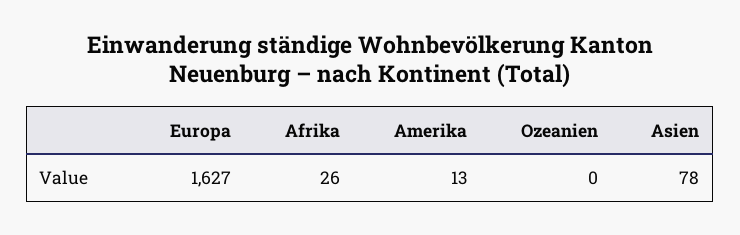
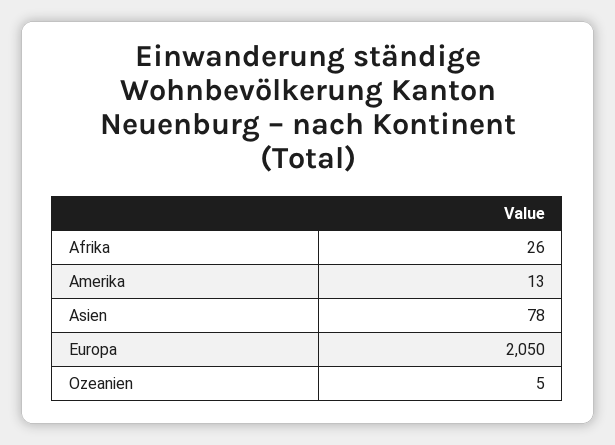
Europa: 1627 -> 2050
Ozeanien: 0 -> 5

